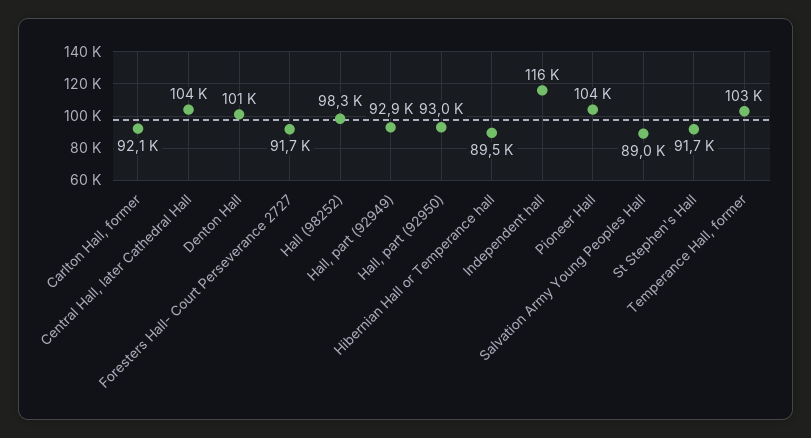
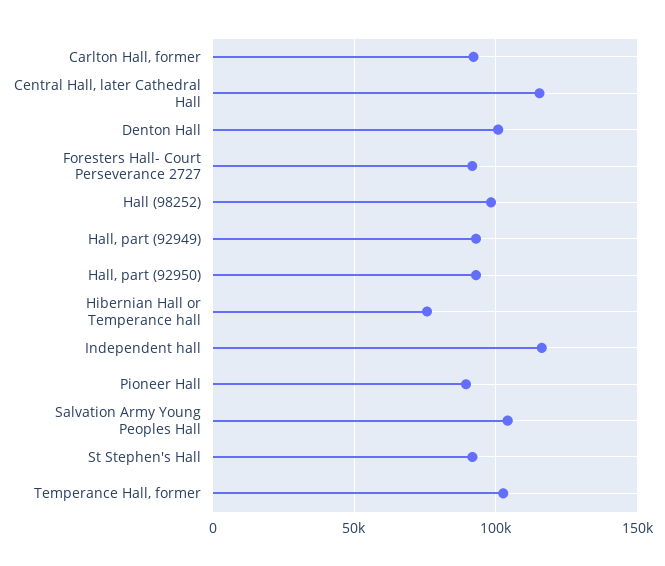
Central Hall, later Cathedral Hall: 104000 -> 115000
Hibernian Hall or Temperance hall: 89500 -> 75000
Pioneer Hall: 104000 -> 90000
Salvation Army Young Peoples Hall: 89000 -> 105000

